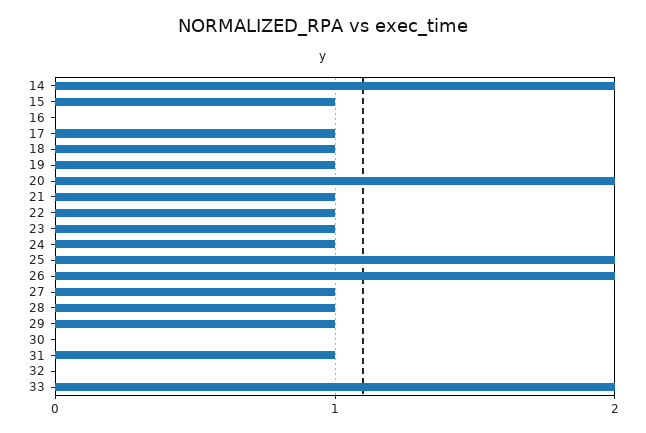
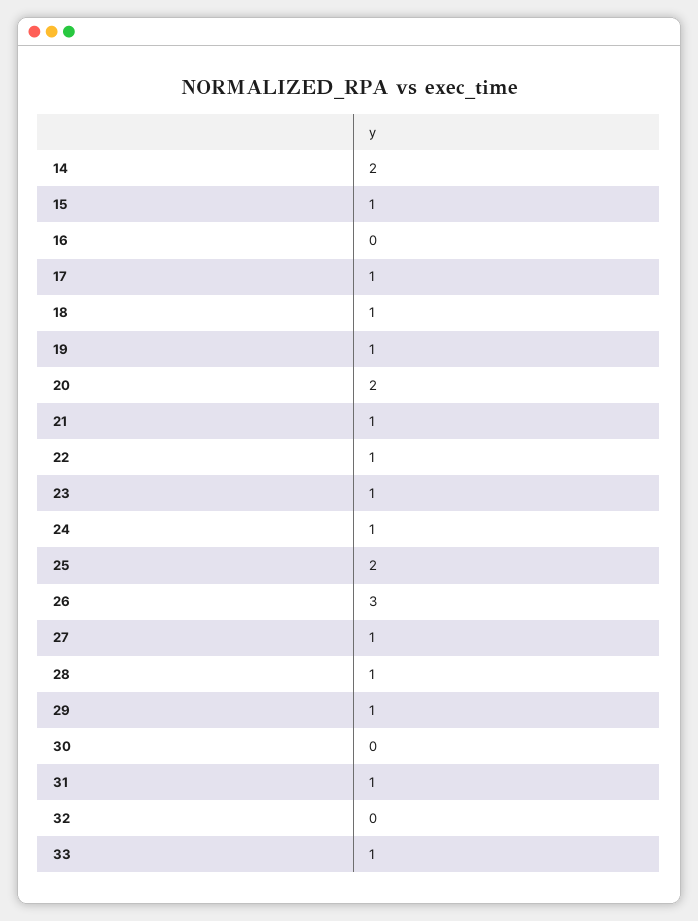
26: 2 -> 3
33: 2 -> 1

